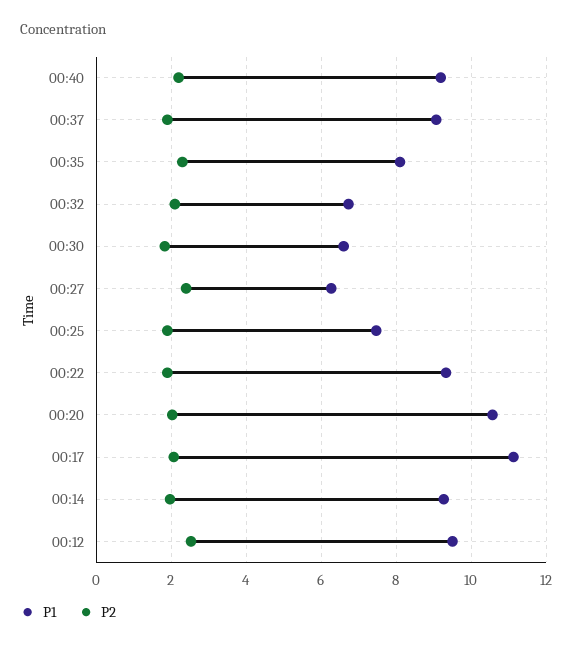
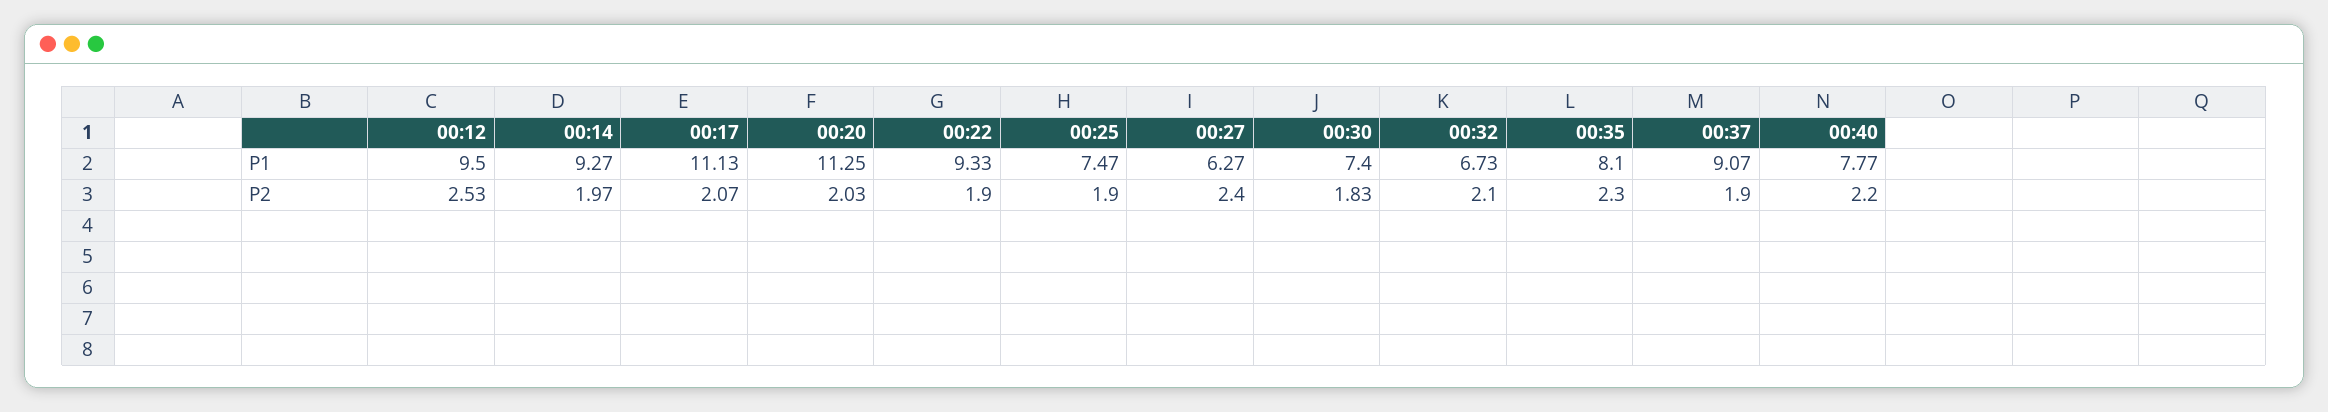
P1, 00:40: 9.2 -> 7.77
P1, 00:30: 6.6 -> 7.4
P1, 00:20: 10.6 -> 11.25

